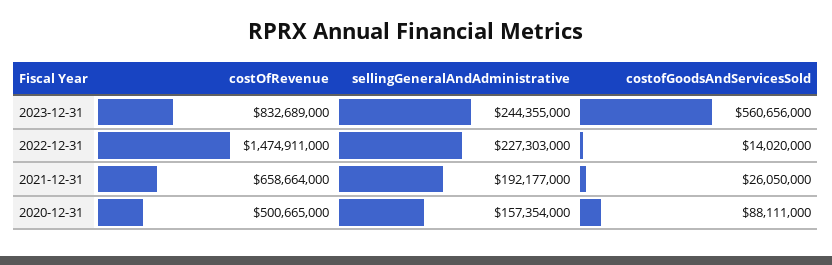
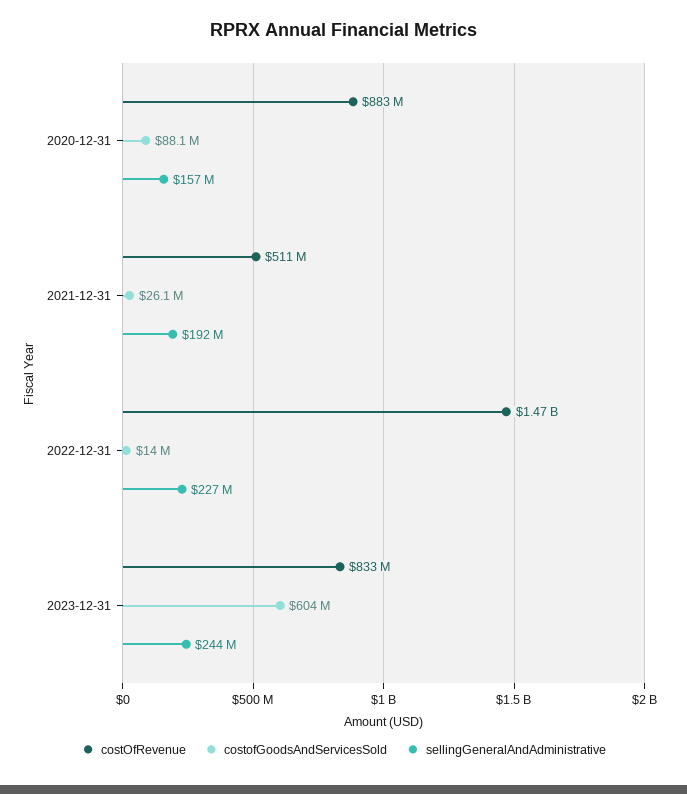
costofGoodsAndServicesSold, 2023-12-31: 560656000 -> 604000000
costOfRevenue, 2021-12-31: 658664000 -> 511000000
costOfRevenue, 2020-12-31: 500665000 -> 883000000

